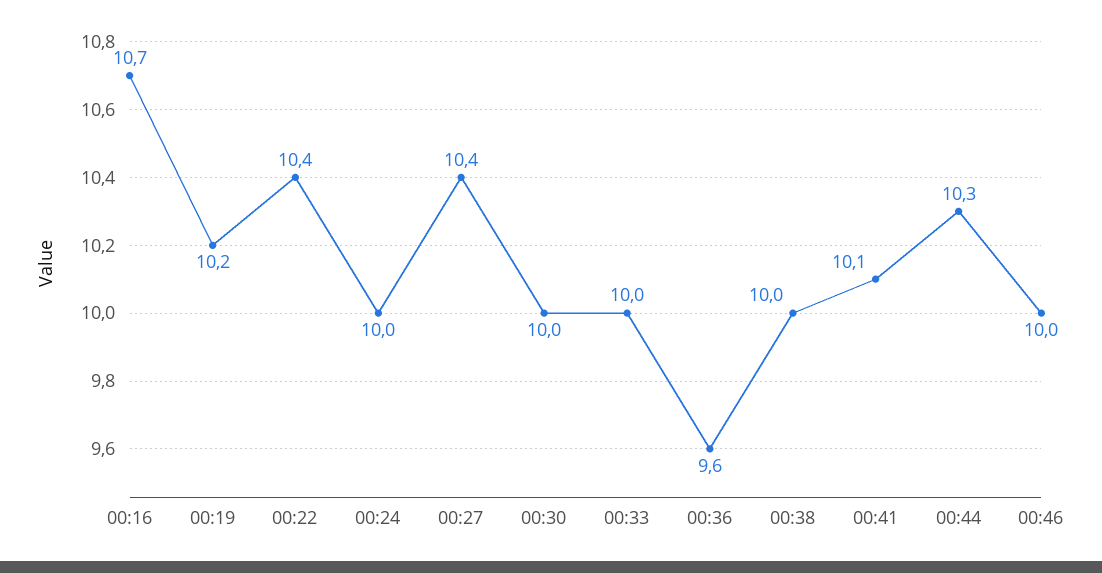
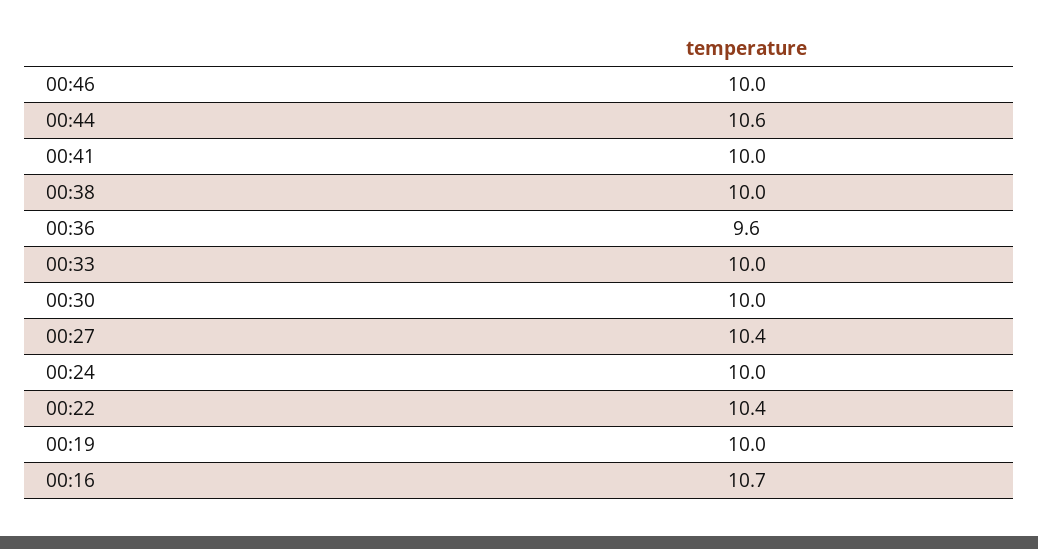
00:19: 10.2 -> 10
00:41: 10.1 -> 10
00:44: 10.3 -> 10.6

